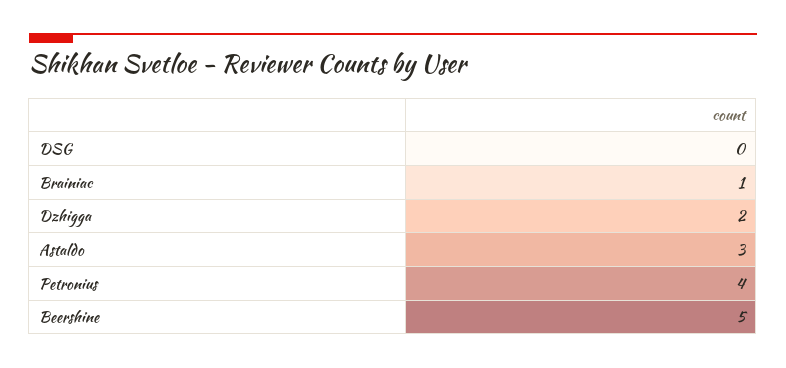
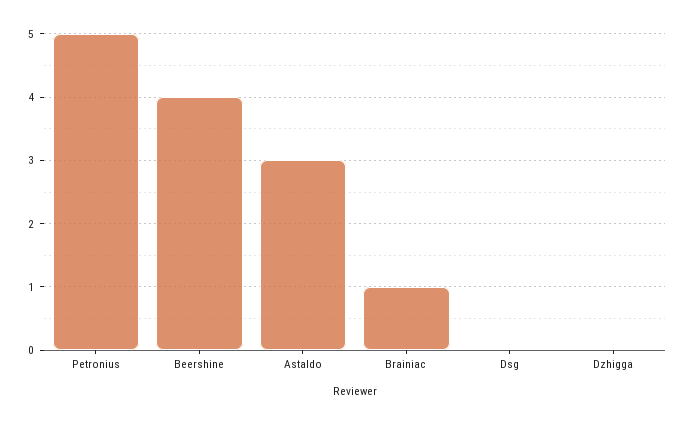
Dzhigga: 2 -> 0
Petronius: 4 -> 5
Beershine: 5 -> 4

